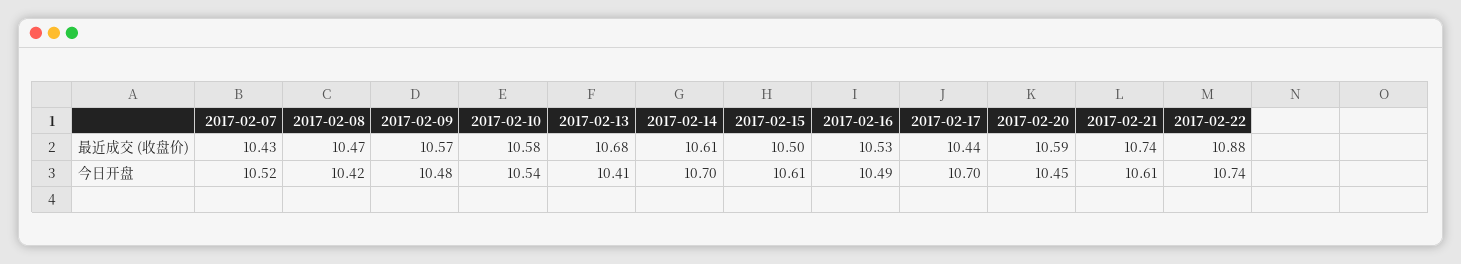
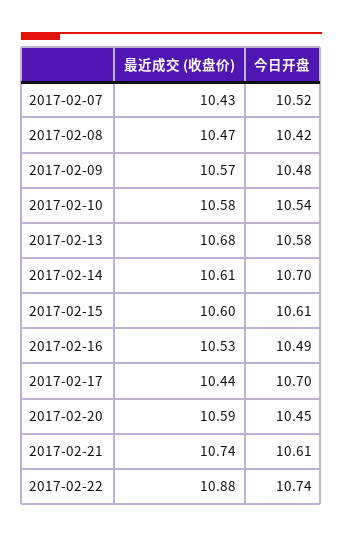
2017-02-15, 最近成交 (收盘价): 10.5 -> 10.6
2017-02-13, 今日开盘: 10.41 -> 10.58

